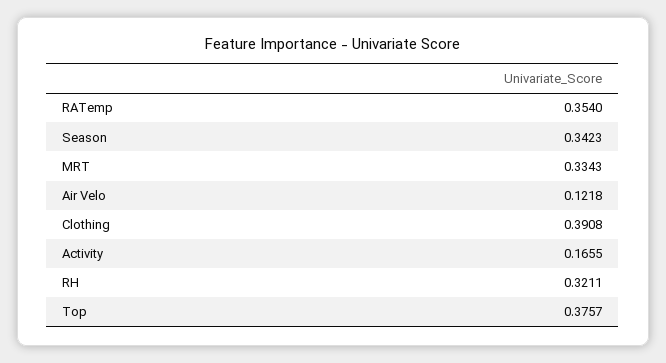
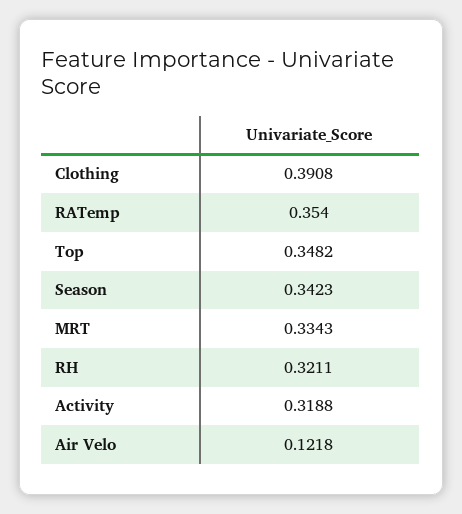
Activity: 0.1655 -> 0.3188
Top: 0.3757 -> 0.3482

